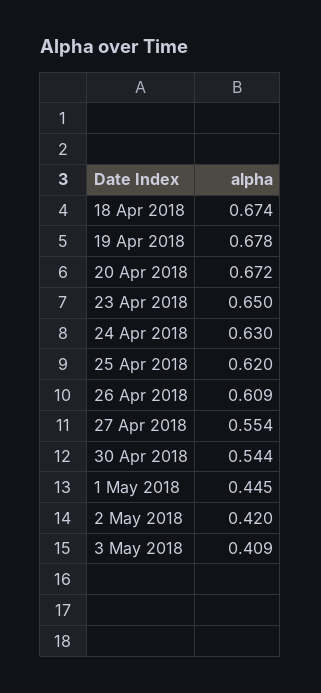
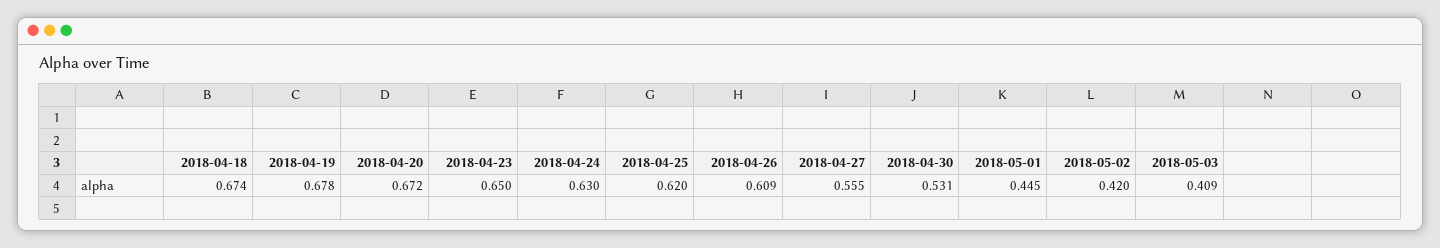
27 Apr 2018: 0.554 -> 0.555
30 Apr 2018: 0.544 -> 0.531

